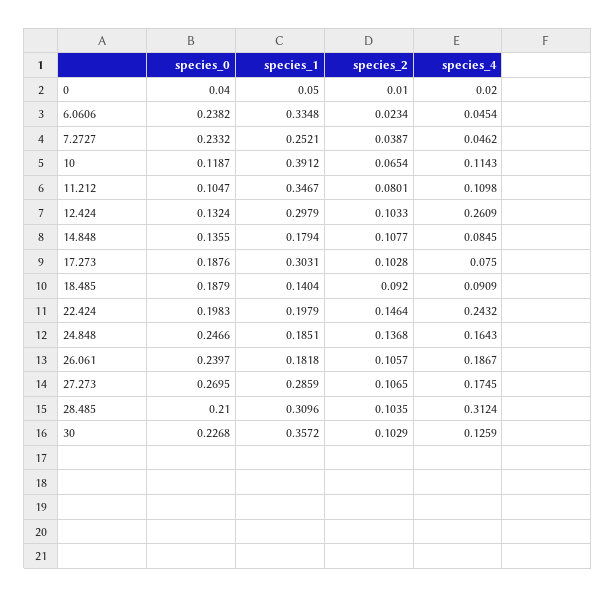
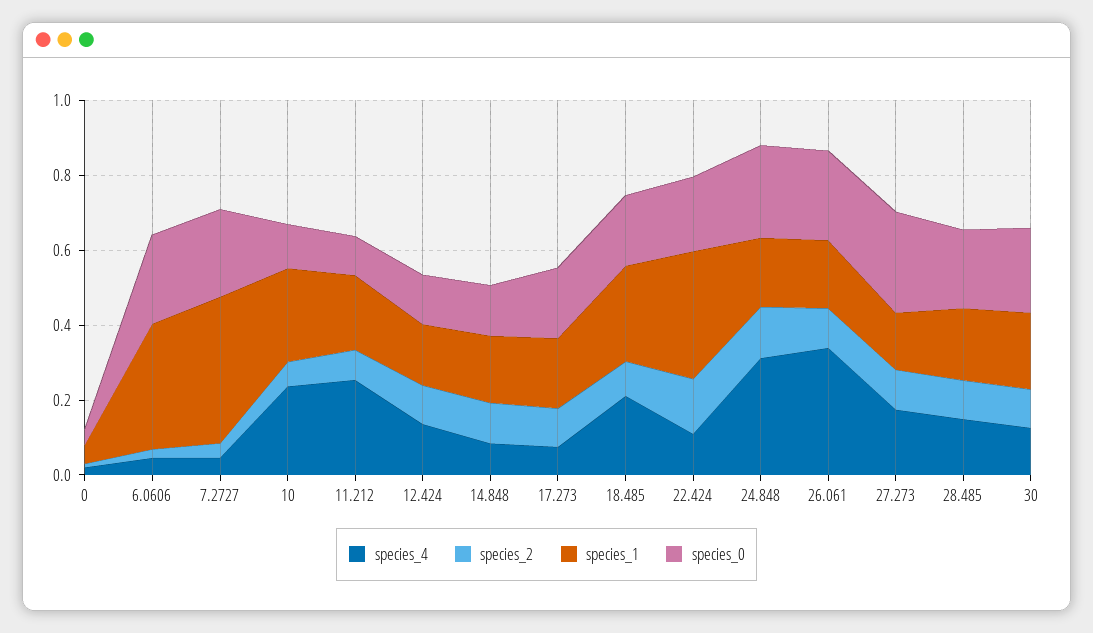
species_1, 7.2727: 0.2521 -> 0.4
species_1, 10: 0.3912 -> 0.25
species_4, 10: 0.1143 -> 0.25
species_1, 11.212: 0.3467 -> 0.2
species_4, 11.212: 0.1098 -> 0.25
species_1, 12.424: 0.2979 -> 0.15
species_4, 12.424: 0.2609 -> 0.15
species_1, 17.273: 0.3031 -> 0.2
species_1, 18.485: 0.1404 -> 0.25
species_4, 18.485: 0.0909 -> 0.2
species_1, 22.424: 0.1979 -> 0.35
species_4, 22.424: 0.2432 -> 0.1
species_4, 24.848: 0.1643 -> 0.3
species_4, 26.061: 0.1867 -> 0.35
species_1, 27.273: 0.2859 -> 0.15
species_1, 28.485: 0.3096 -> 0.2
species_4, 28.485: 0.3124 -> 0.15
species_1, 30: 0.3572 -> 0.2

